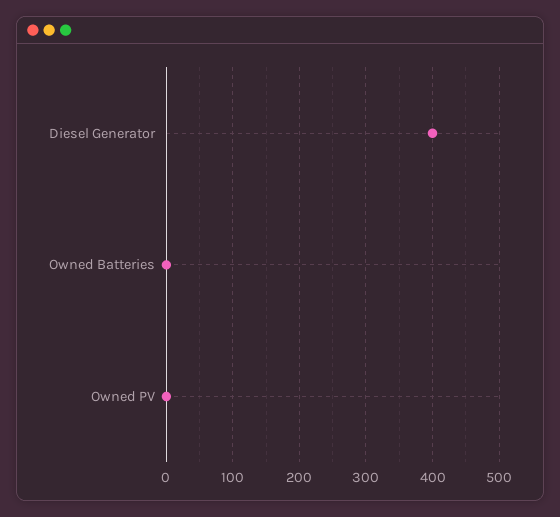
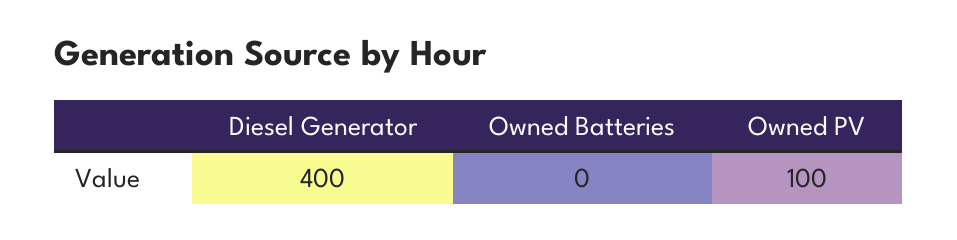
Owned PV: 0 -> 100

